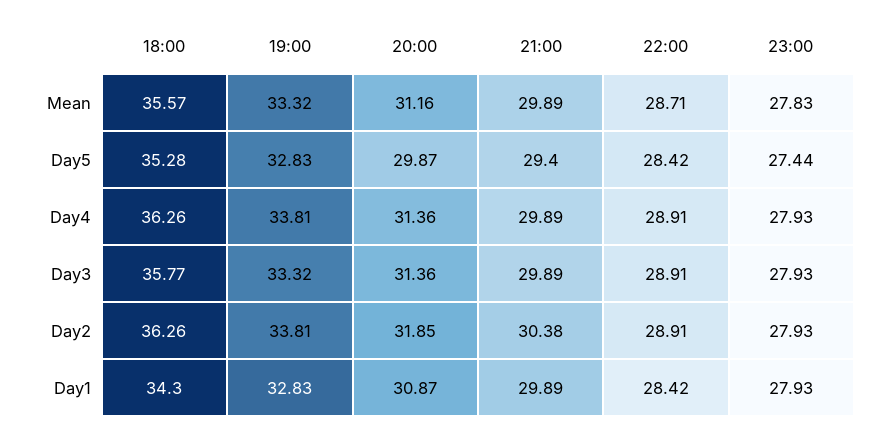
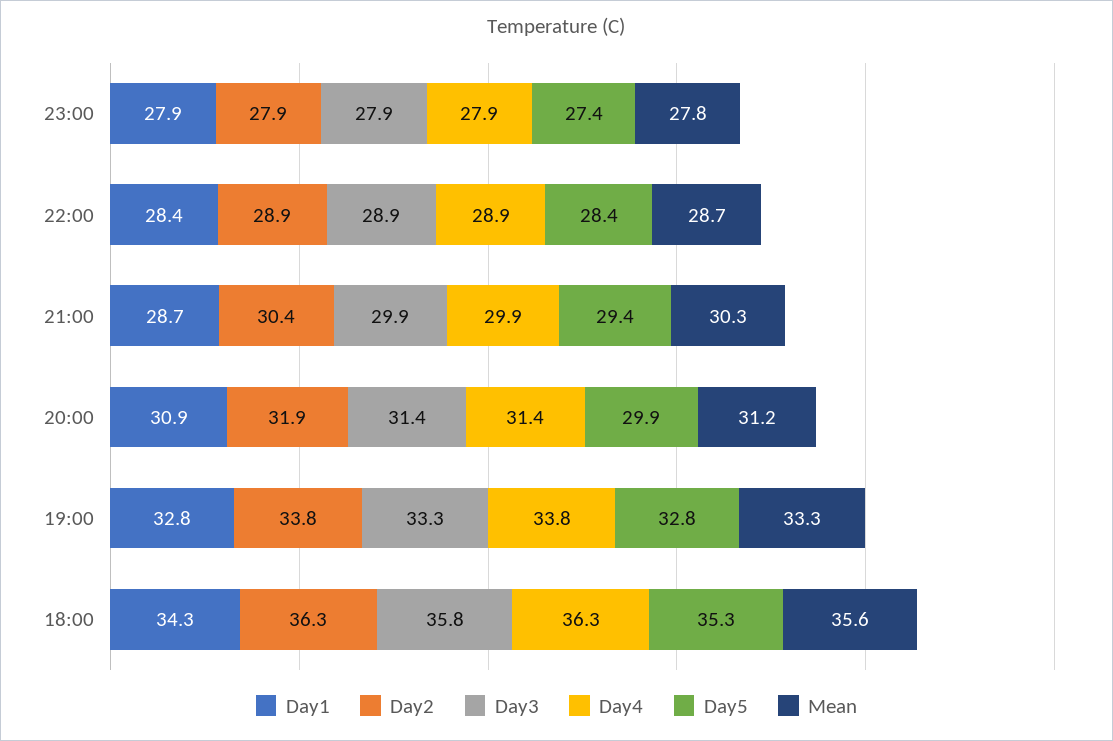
Mean, 21:00: 29.89 -> 30.3
Day1, 21:00: 29.89 -> 28.7

